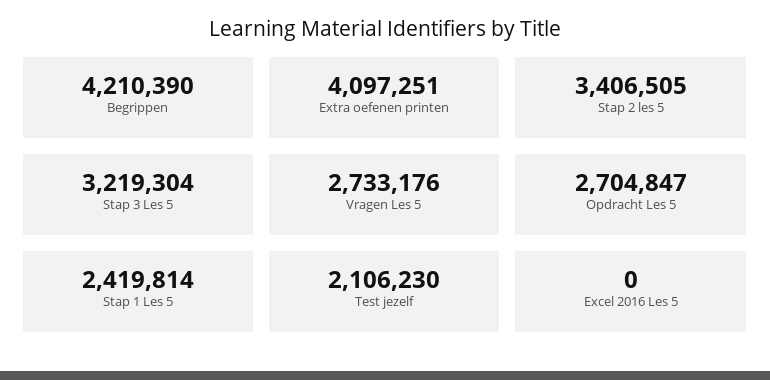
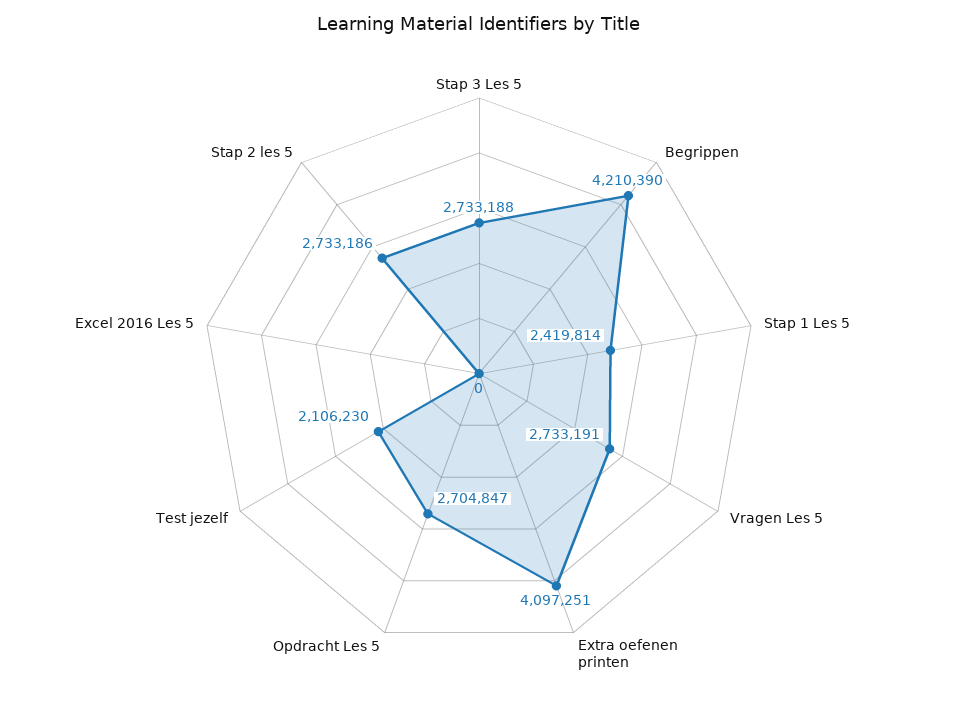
Stap 2 les 5: 3406505 -> 2733186
Stap 3 Les 5: 3219304 -> 2733188
Vragen Les 5: 2733176 -> 2733191

